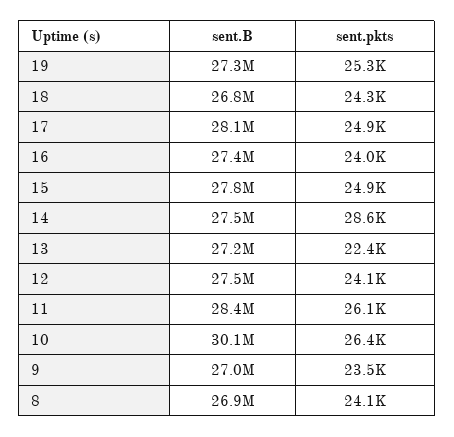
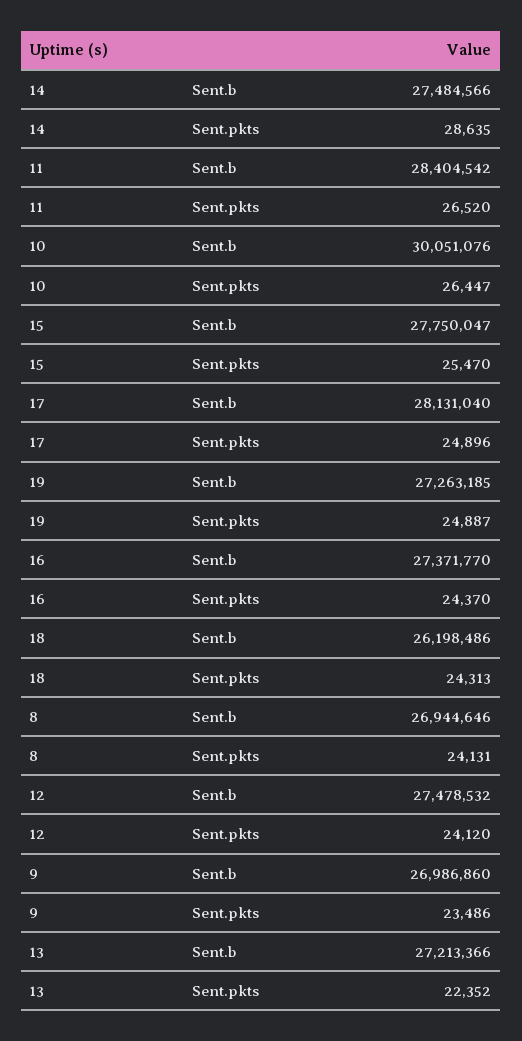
sent.pkts, 19: 25300 -> 24887
sent.B, 18: 26800000 -> 26198486
sent.pkts, 16: 24000 -> 24370
sent.pkts, 15: 24900 -> 25470
sent.pkts, 11: 26100 -> 26520

